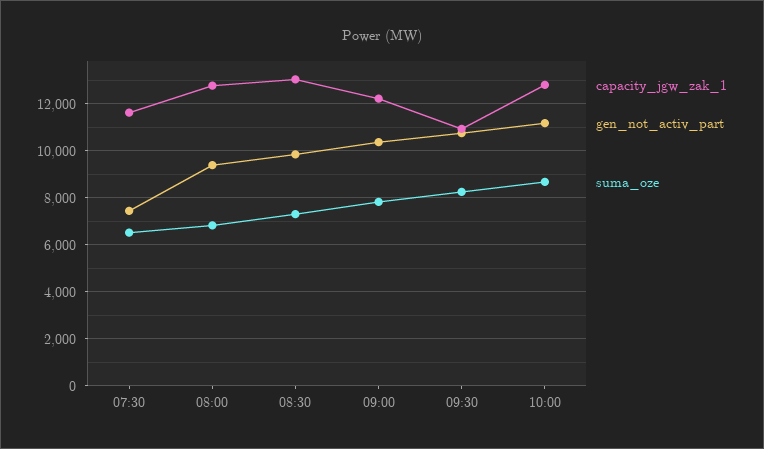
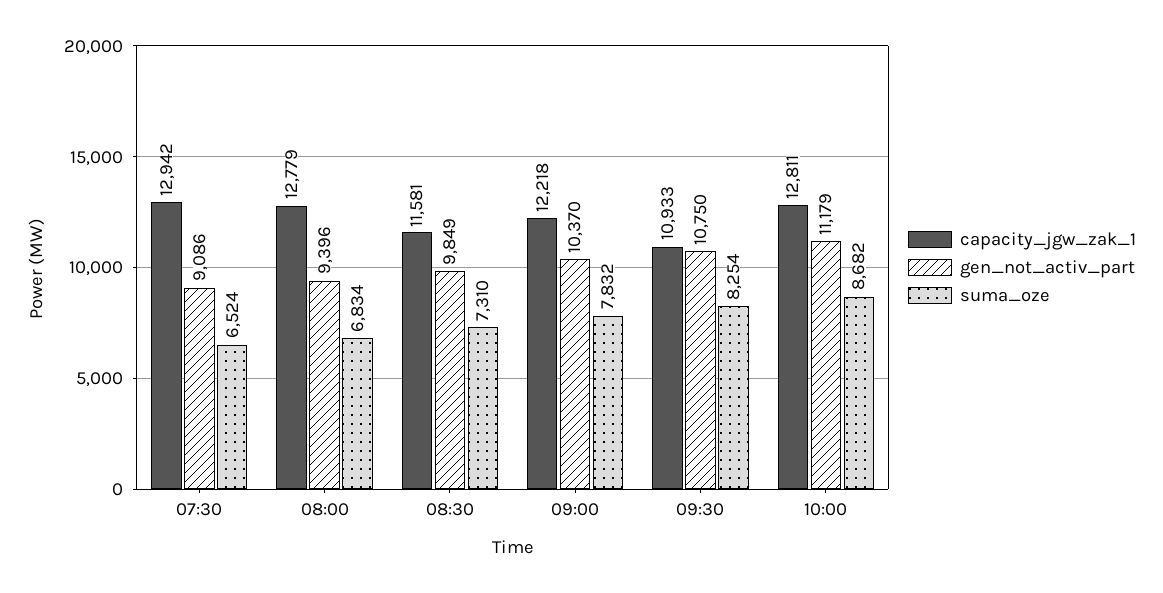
capacity_jgw_zak_1, 07:30: 11500 -> 12942
gen_not_activ_part, 07:30: 7500 -> 9086
capacity_jgw_zak_1, 08:30: 13000 -> 11581

